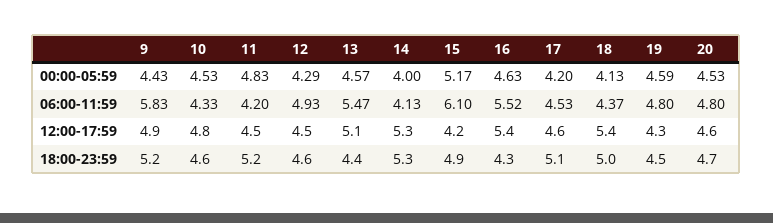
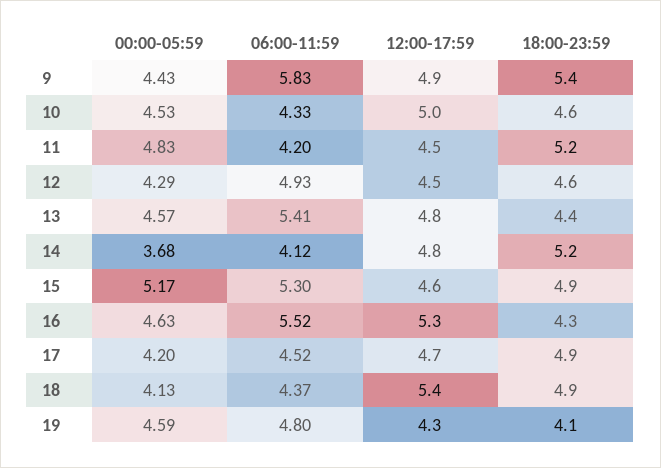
14, 00:00-05:59: 4 -> 3.68
20, 00:00-05:59: 4.53 -> none
13, 06:00-11:59: 5.47 -> 5.41
14, 06:00-11:59: 4.13 -> 4.12
15, 06:00-11:59: 6.1 -> 5.3
17, 06:00-11:59: 4.53 -> 4.52
20, 06:00-11:59: 4.8 -> none
10, 12:00-17:59: 4.8 -> 5
13, 12:00-17:59: 5.1 -> 4.8
14, 12:00-17:59: 5.3 -> 4.8
15, 12:00-17:59: 4.2 -> 4.6
16, 12:00-17:59: 5.4 -> 5.3
17, 12:00-17:59: 4.6 -> 4.7
20, 12:00-17:59: 4.6 -> none
9, 18:00-23:59: 5.2 -> 5.4
14, 18:00-23:59: 5.3 -> 5.2
17, 18:00-23:59: 5.1 -> 4.9
18, 18:00-23:59: 5 -> 4.9
19, 18:00-23:59: 4.5 -> 4.1
20, 18:00-23:59: 4.7 -> none

